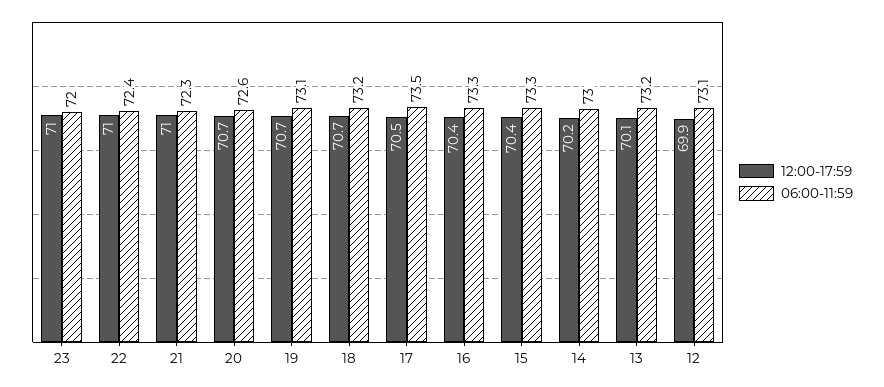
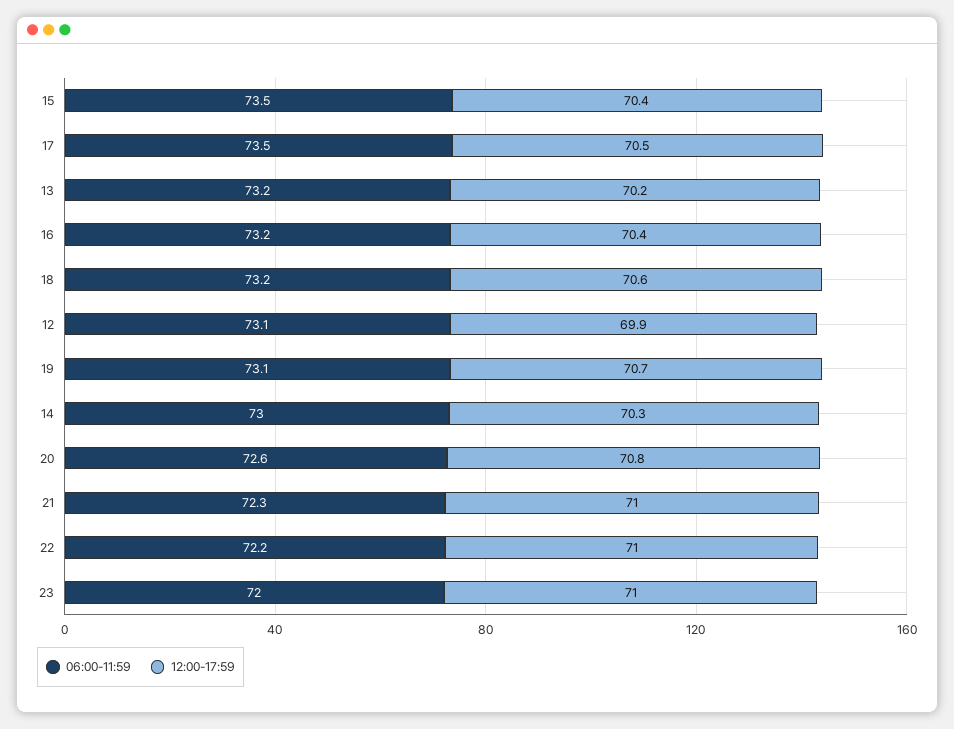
06:00-11:59, 22: 72.4 -> 72.2
12:00-17:59, 20: 70.7 -> 70.8
12:00-17:59, 18: 70.7 -> 70.6
06:00-11:59, 16: 73.3 -> 73.2
06:00-11:59, 15: 73.3 -> 73.5
12:00-17:59, 14: 70.2 -> 70.3
12:00-17:59, 13: 70.1 -> 70.2

